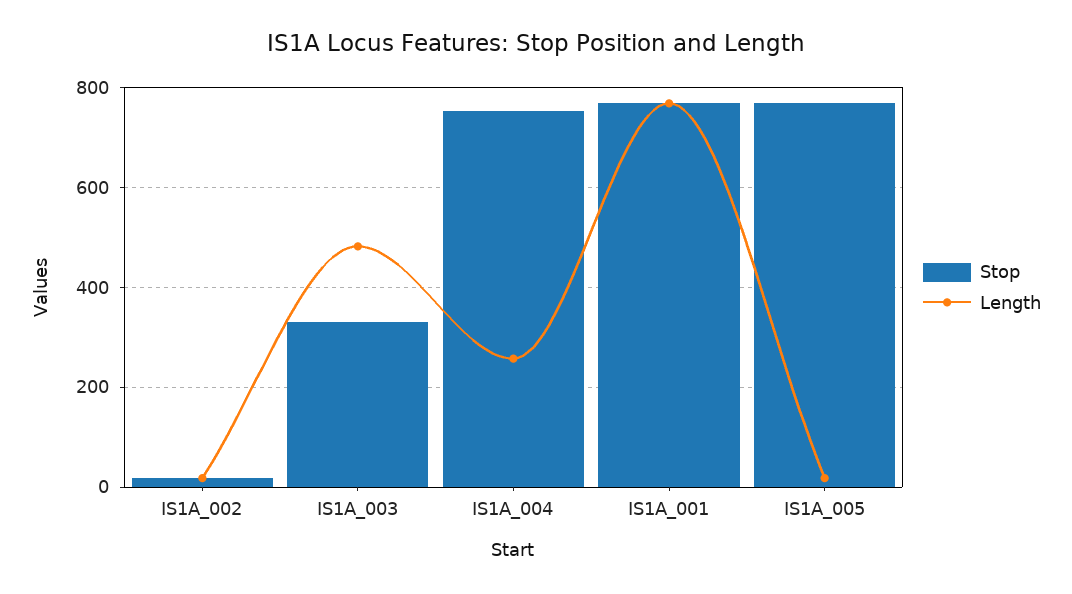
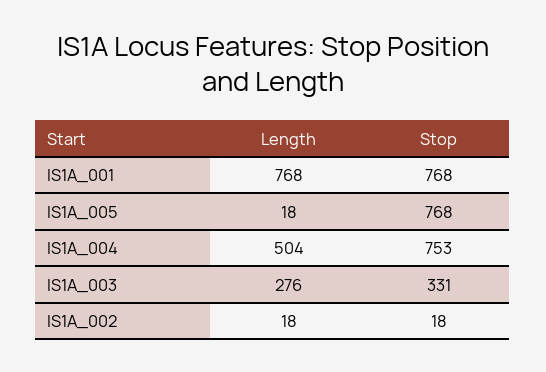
Length, IS1A_003: 480 -> 276
Length, IS1A_004: 260 -> 504

